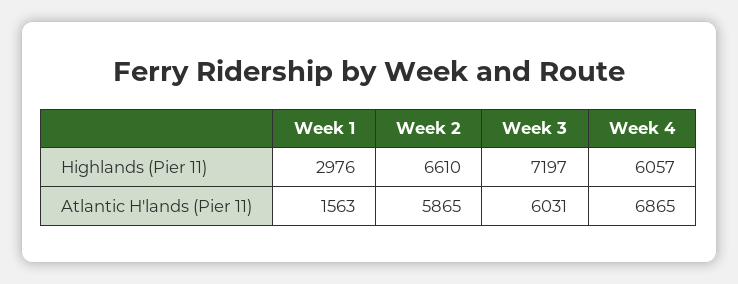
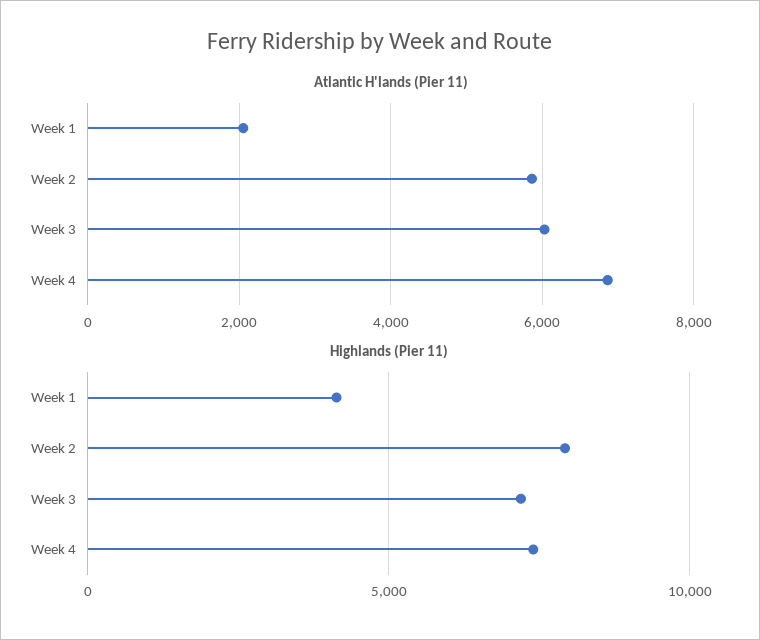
Highlands (Pier 11), Week 1: 2976 -> 4000
Highlands (Pier 11), Week 2: 6610 -> 8000
Highlands (Pier 11), Week 4: 6057 -> 7500
Atlantic H'lands (Pier 11), Week 1: 1563 -> 2000

